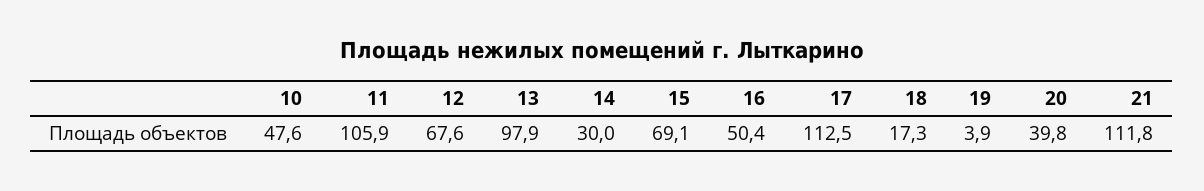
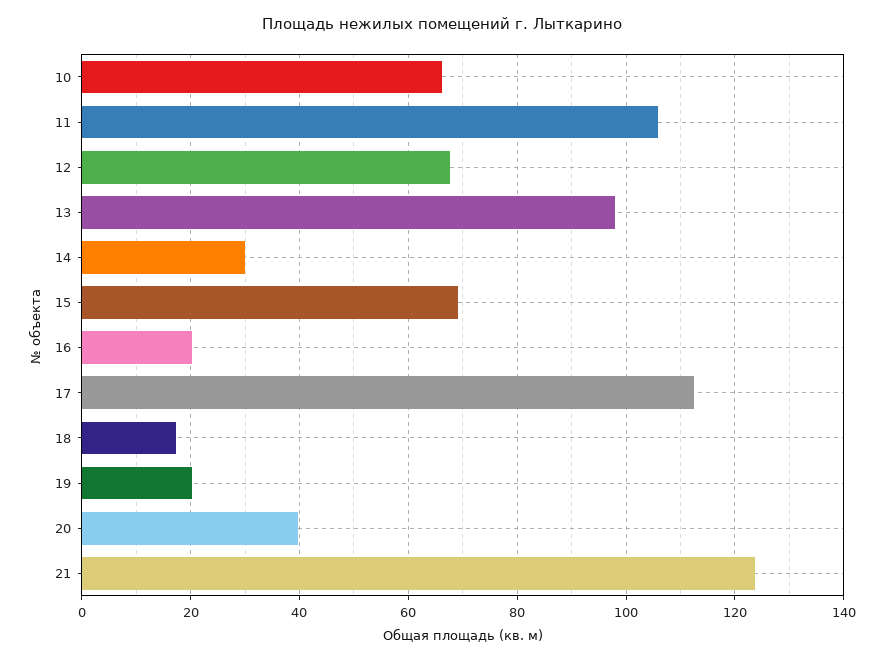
10: 47.6 -> 66
16: 50.4 -> 20
19: 3.9 -> 20
21: 111.8 -> 124

